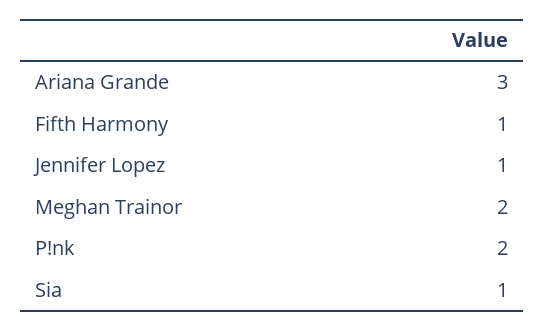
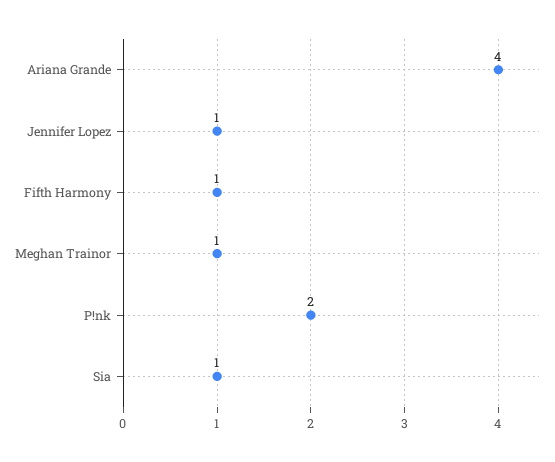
Ariana Grande: 3 -> 4
Meghan Trainor: 2 -> 1

